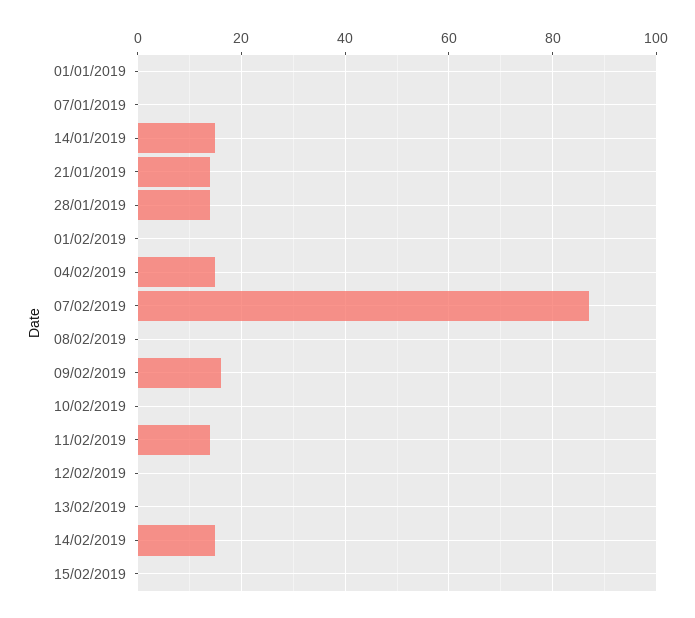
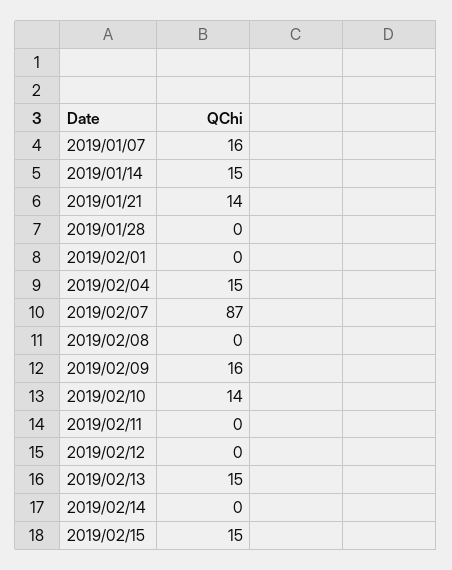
01/01/2019: 0 -> none
07/01/2019: 0 -> 16
28/01/2019: 15 -> 0
10/02/2019: 0 -> 14
11/02/2019: 15 -> 0
13/02/2019: 0 -> 15
14/02/2019: 15 -> 0
15/02/2019: 0 -> 15

